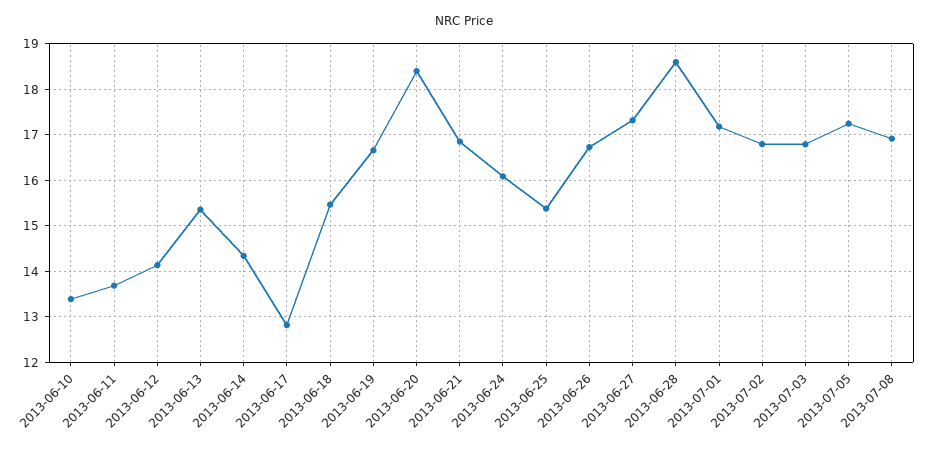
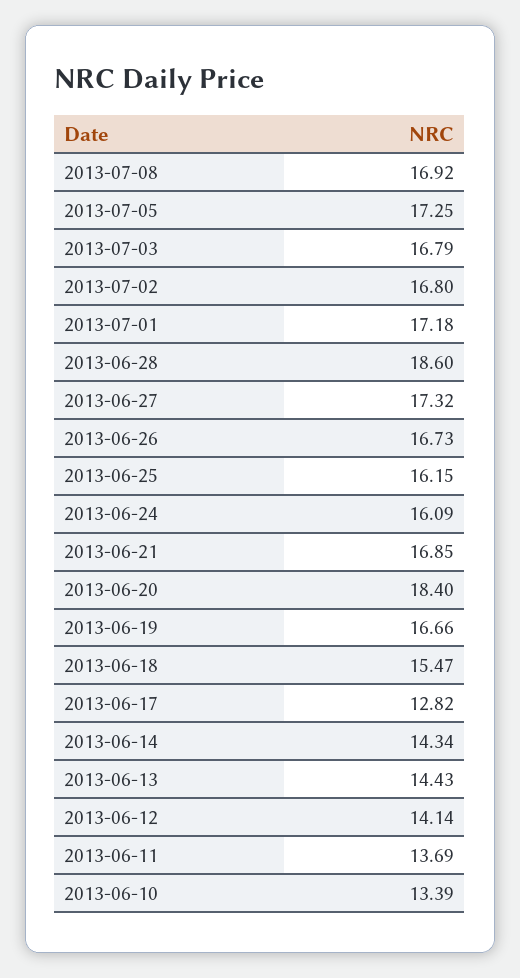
2013-06-13: 15.4 -> 14.43
2013-06-25: 15.4 -> 16.15

